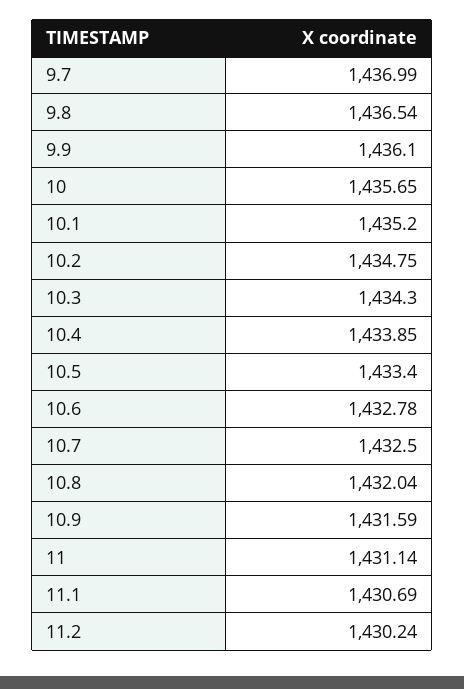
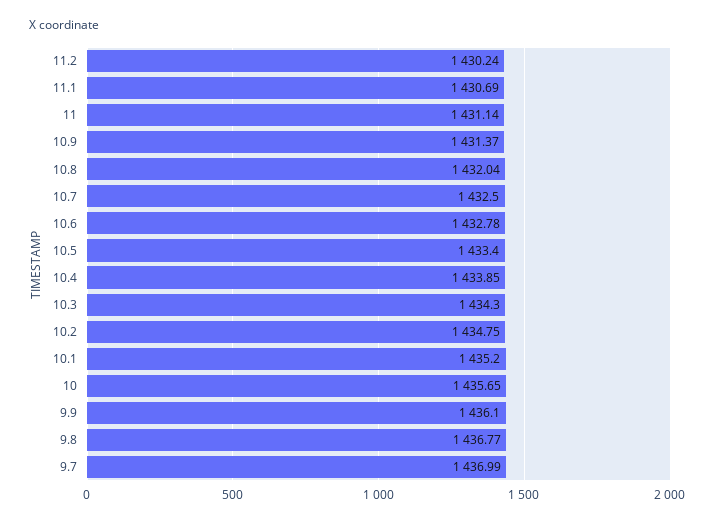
9.8: 1436.54 -> 1436.77
10.9: 1431.59 -> 1431.37

